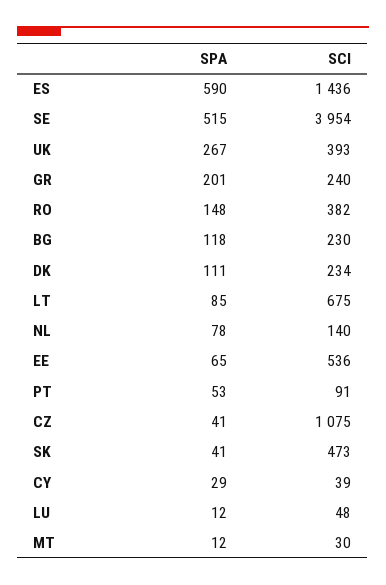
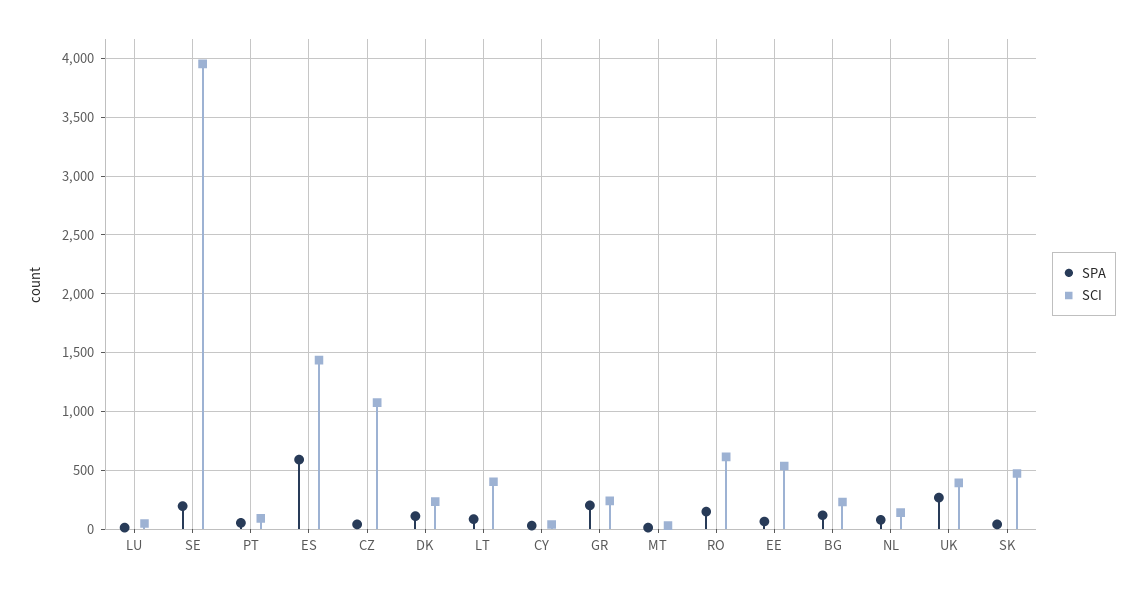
SPA, SE: 515 -> 200
SCI, RO: 382 -> 600
SCI, LT: 675 -> 400

